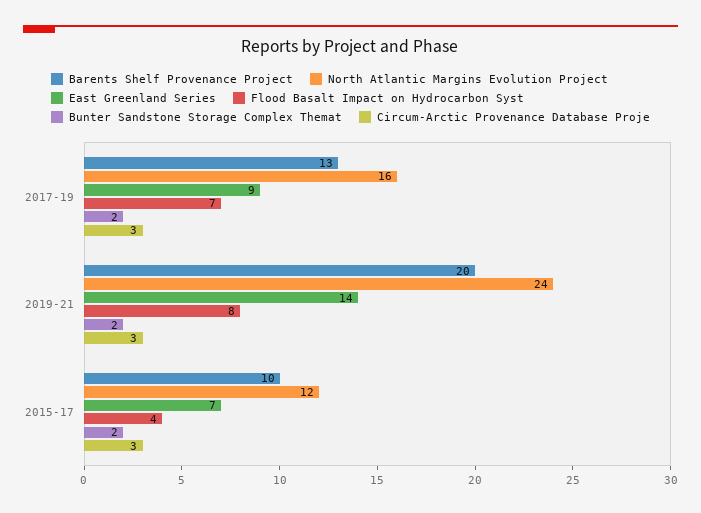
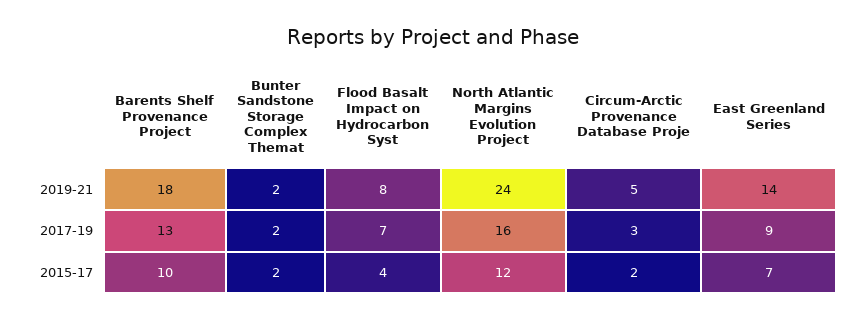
Barents Shelf Provenance Project, 2019-21: 20 -> 18
Circum-Arctic Provenance Database Proje, 2019-21: 3 -> 5
Circum-Arctic Provenance Database Proje, 2015-17: 3 -> 2

